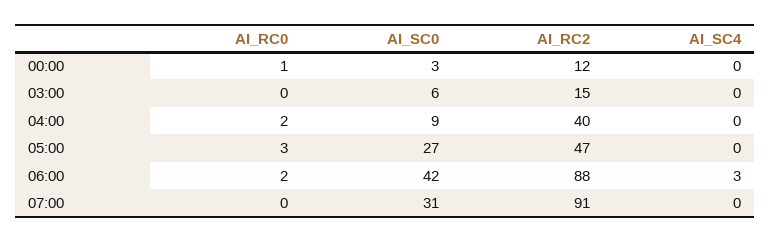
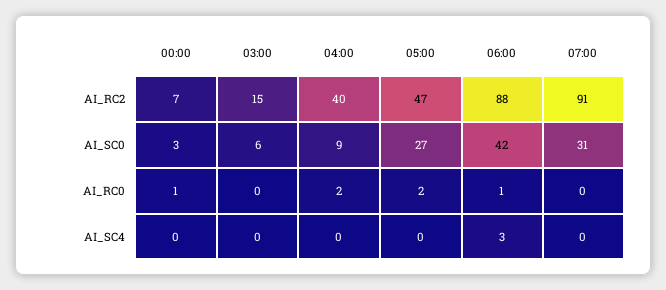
AI_RC2, 00:00: 12 -> 7
AI_RC0, 05:00: 3 -> 2
AI_RC0, 06:00: 2 -> 1

